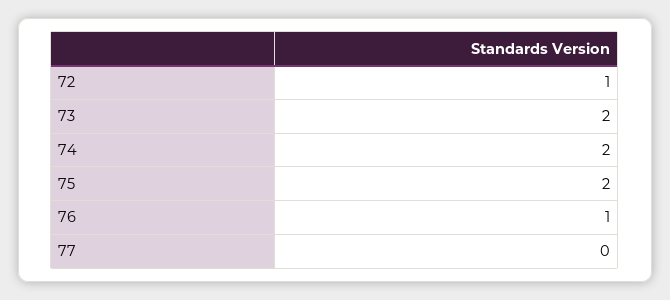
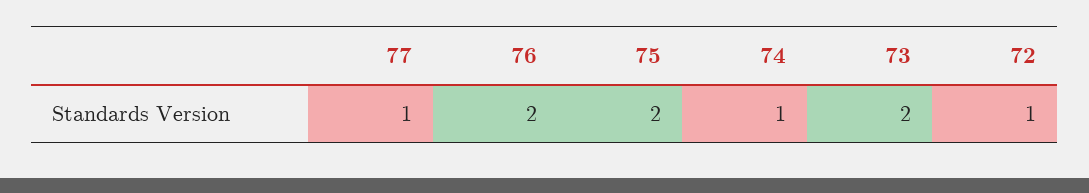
74: 2 -> 1
76: 1 -> 2
77: 0 -> 1

